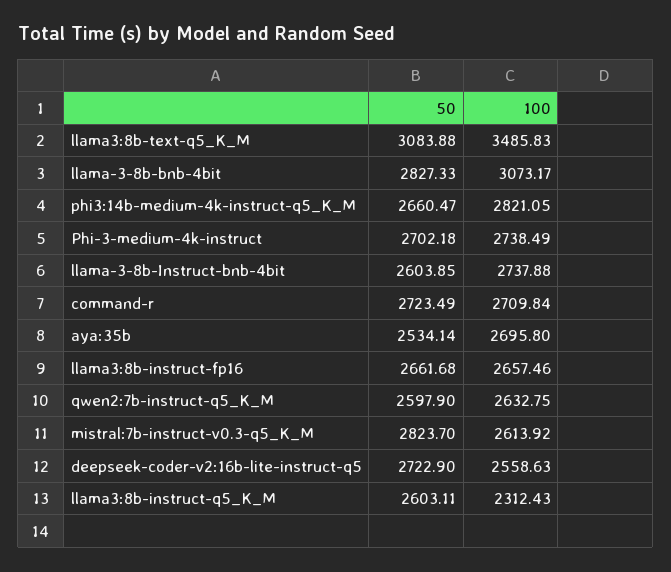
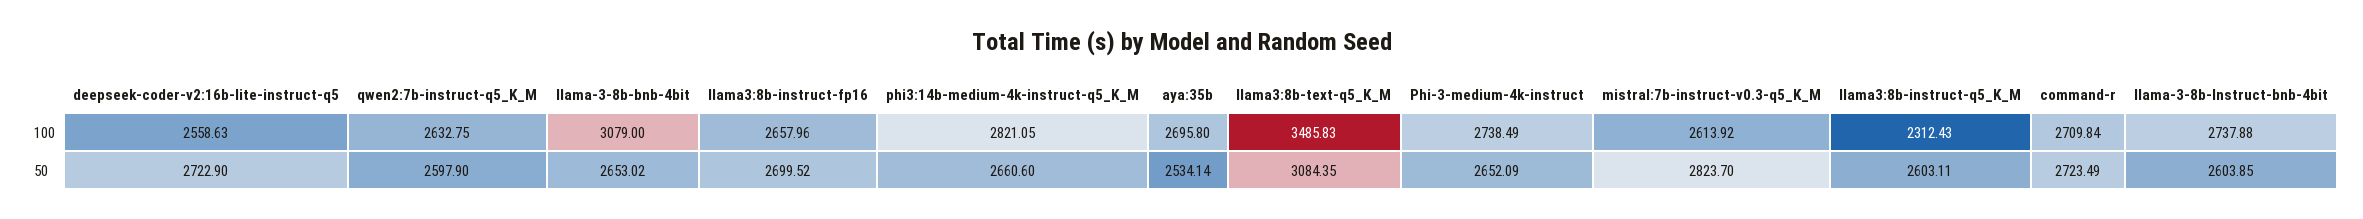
50, llama3:8b-text-q5_K_M: 3083.88 -> 3084.35
50, llama-3-8b-bnb-4bit: 2827.33 -> 2653.02
100, llama-3-8b-bnb-4bit: 3073.17 -> 3079
50, phi3:14b-medium-4k-instruct-q5_K_M: 2660.47 -> 2660.6
50, Phi-3-medium-4k-instruct: 2702.18 -> 2652.09
50, llama3:8b-instruct-fp16: 2661.68 -> 2699.52
100, llama3:8b-instruct-fp16: 2657.46 -> 2657.96

